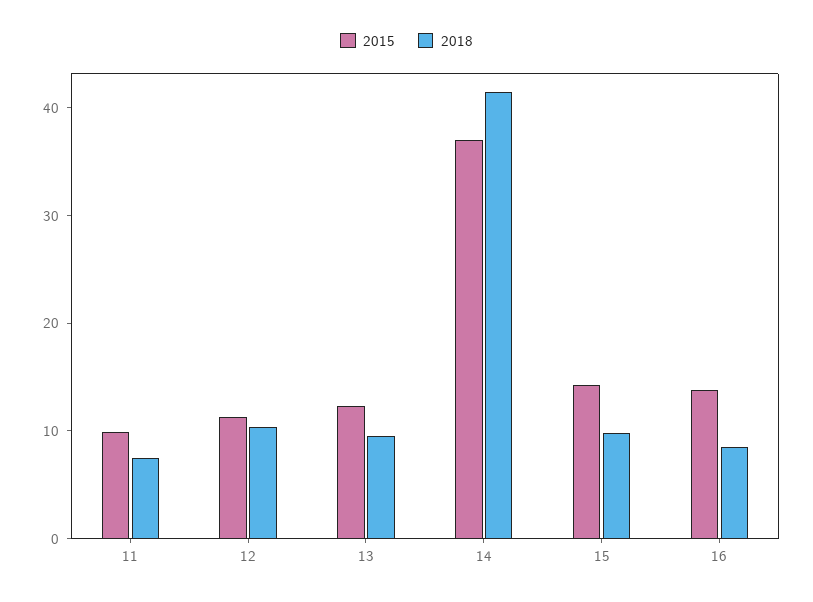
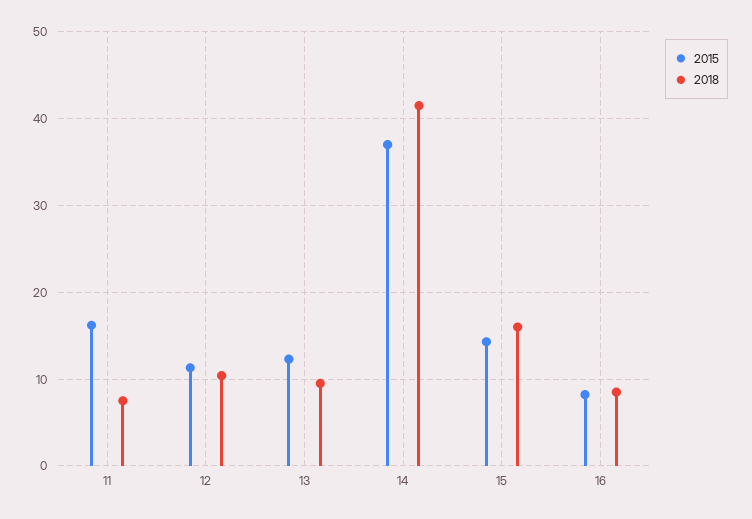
2015, 11: 10 -> 16
2018, 15: 10 -> 16
2015, 16: 14 -> 8

